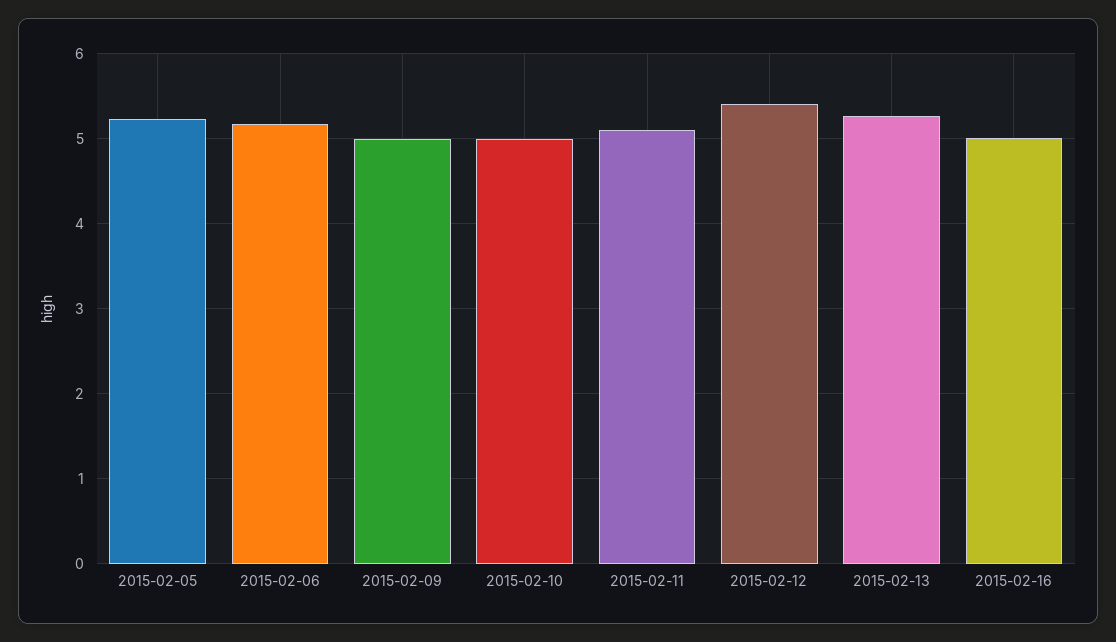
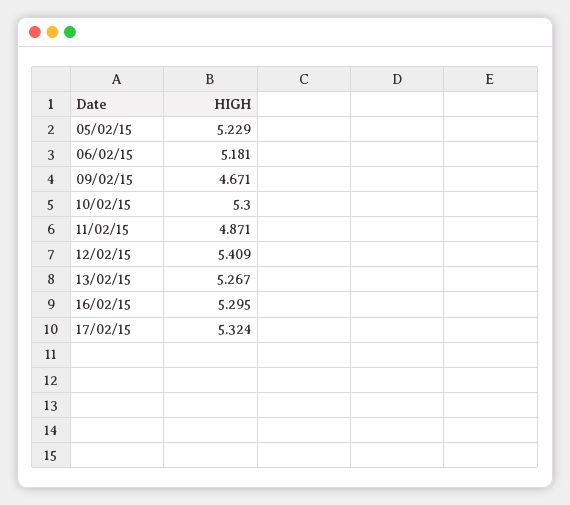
2015-02-09: 5 -> 4.671
2015-02-10: 5 -> 5.3
2015-02-11: 5.1 -> 4.871
2015-02-16: 5 -> 5.295
17/02/15: none -> 5.324

